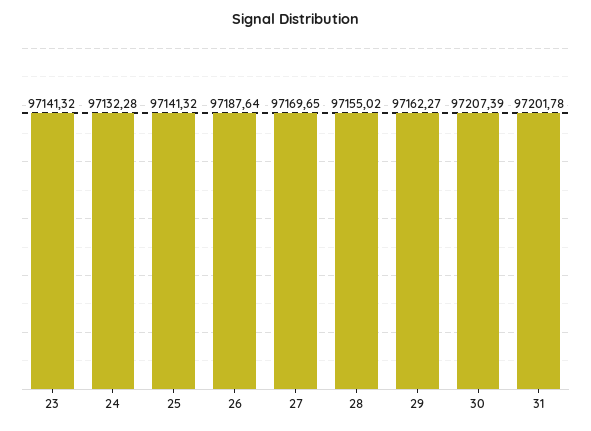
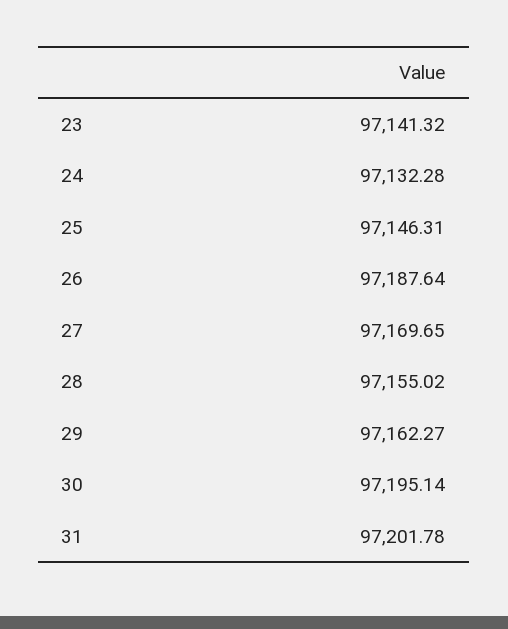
25: 97141.32 -> 97146.31
30: 97207.39 -> 97195.14

